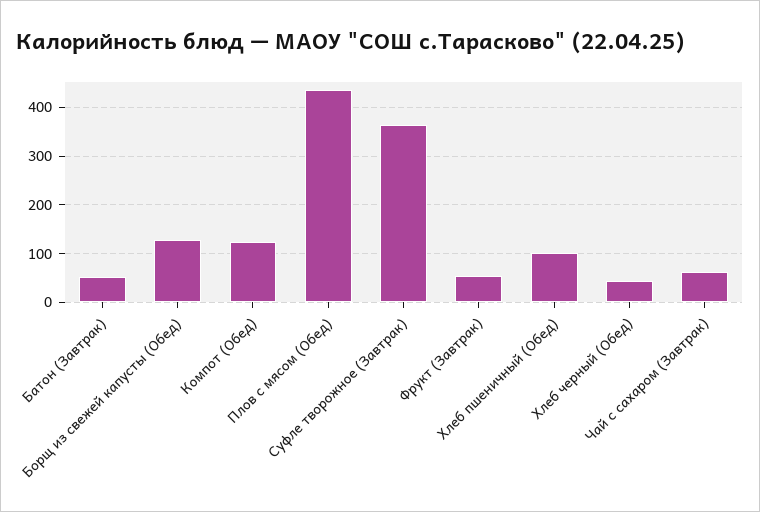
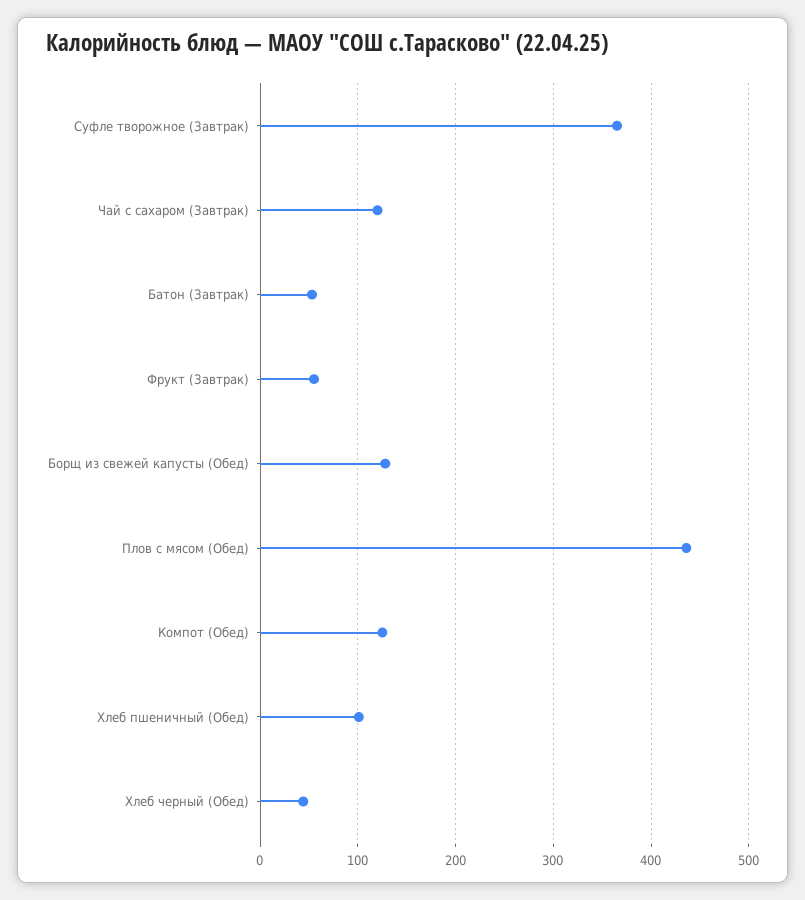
Чай с сахаром (Завтрак): 60 -> 120

